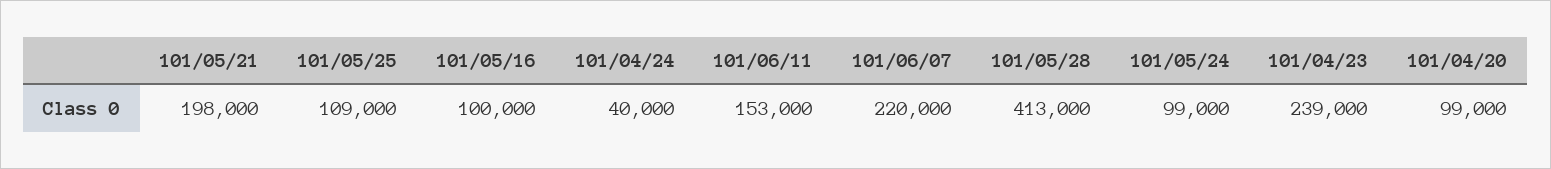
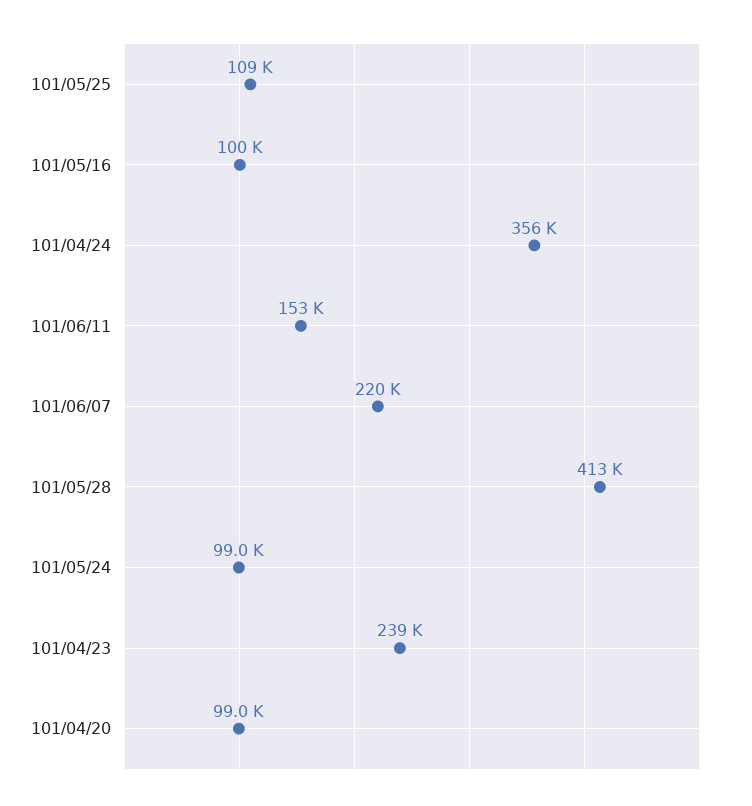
101/05/21: 198000 -> none
101/04/24: 40000 -> 356000

